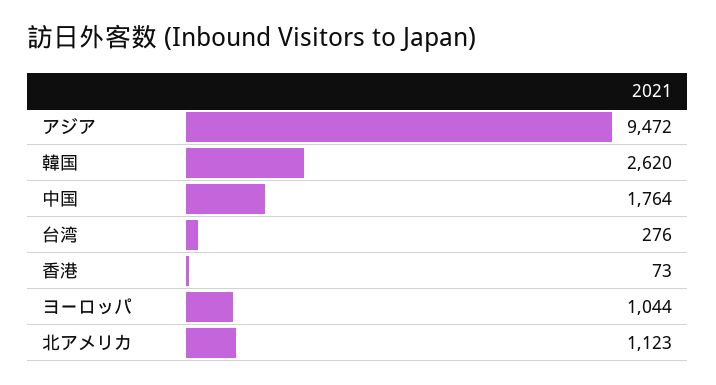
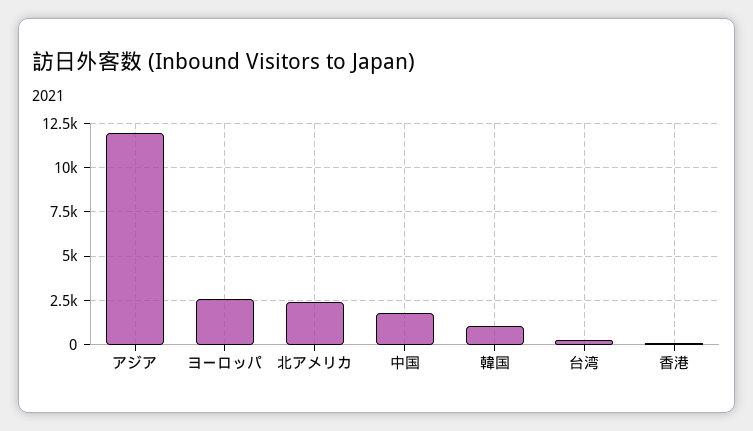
アジア: 9472 -> 12000
韓国: 2620 -> 1000
ヨーロッパ: 1044 -> 2500
北アメリカ: 1123 -> 2500

